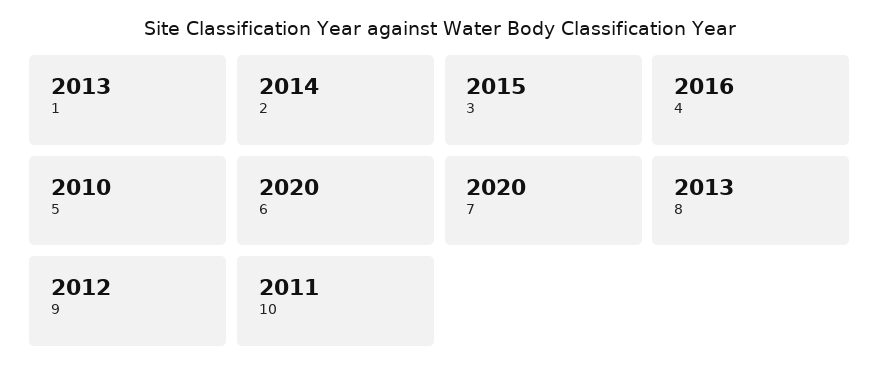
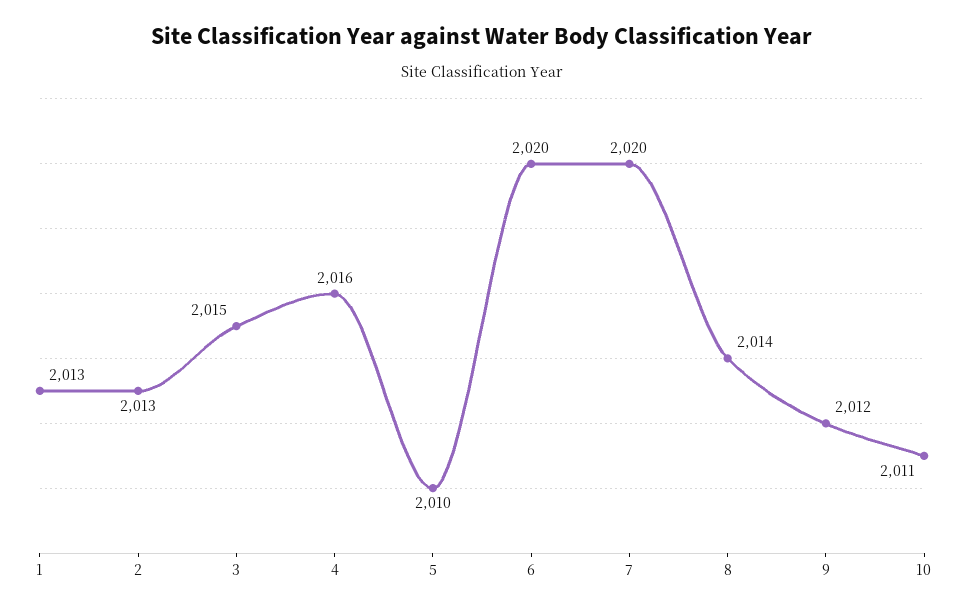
2: 2014 -> 2013
8: 2013 -> 2014

